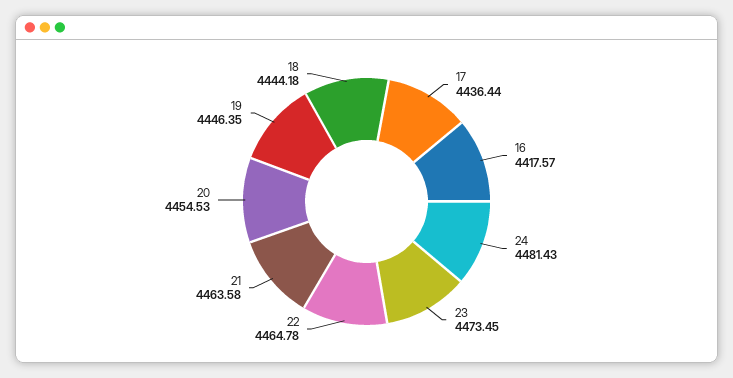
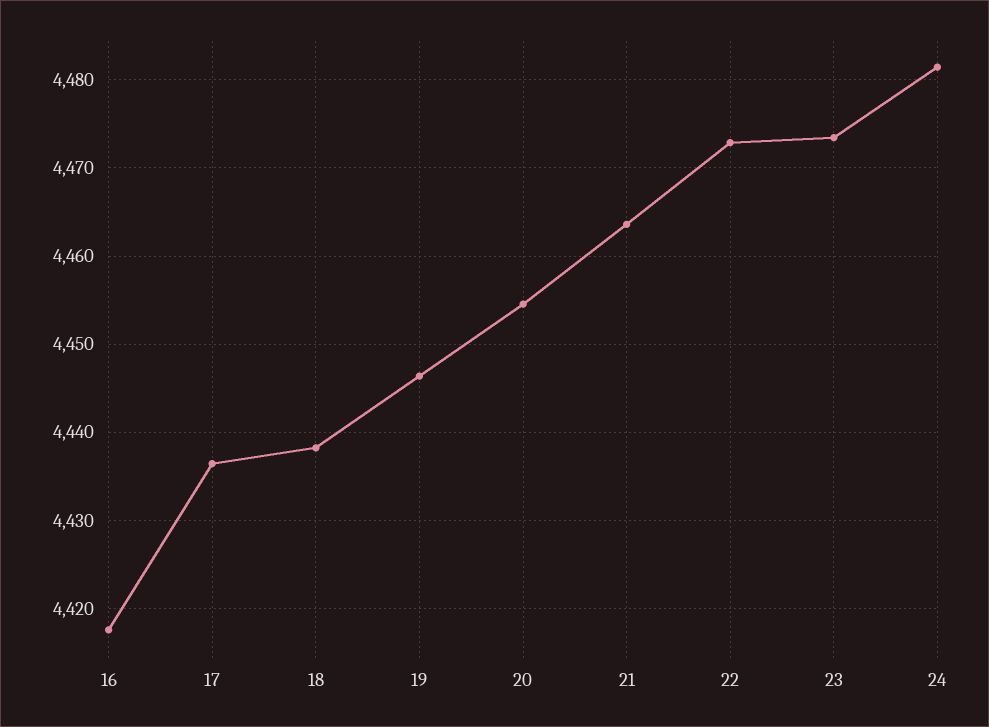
22: 4464.78 -> 4473
18: 4444.18 -> 4438

